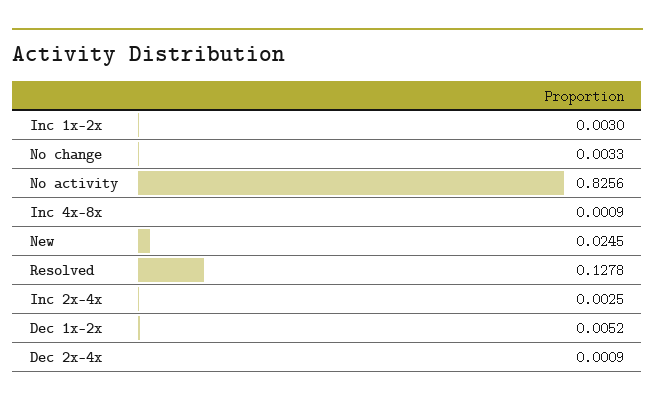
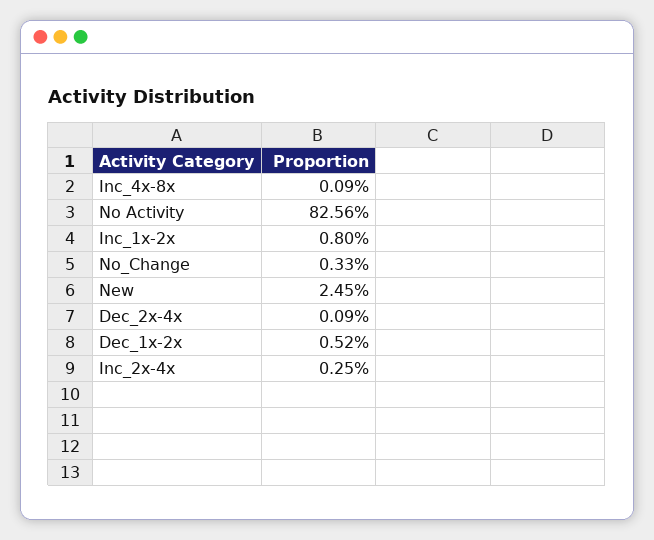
Inc 1x-2x: 0.003 -> 0.008
Resolved: 0.1278 -> none

